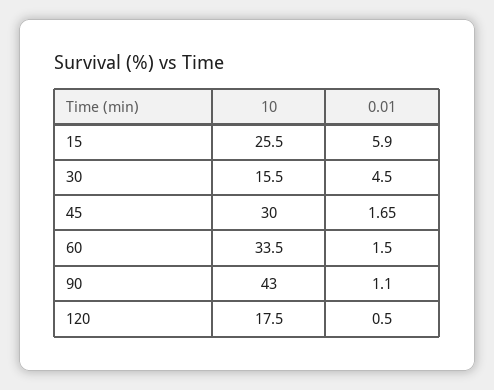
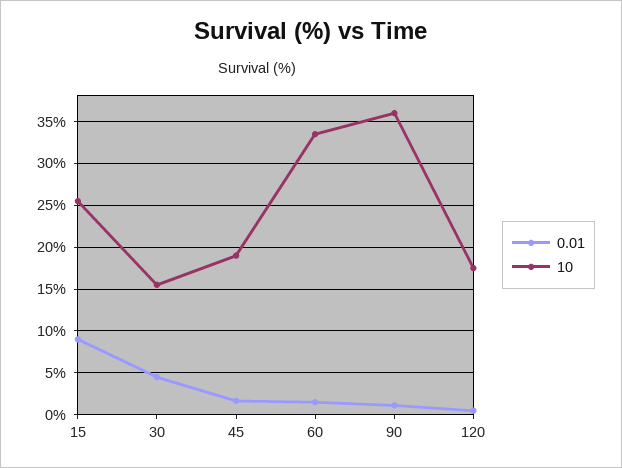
0.01, 15: 5.9 -> 9
10, 45: 30 -> 19
10, 90: 43 -> 36

